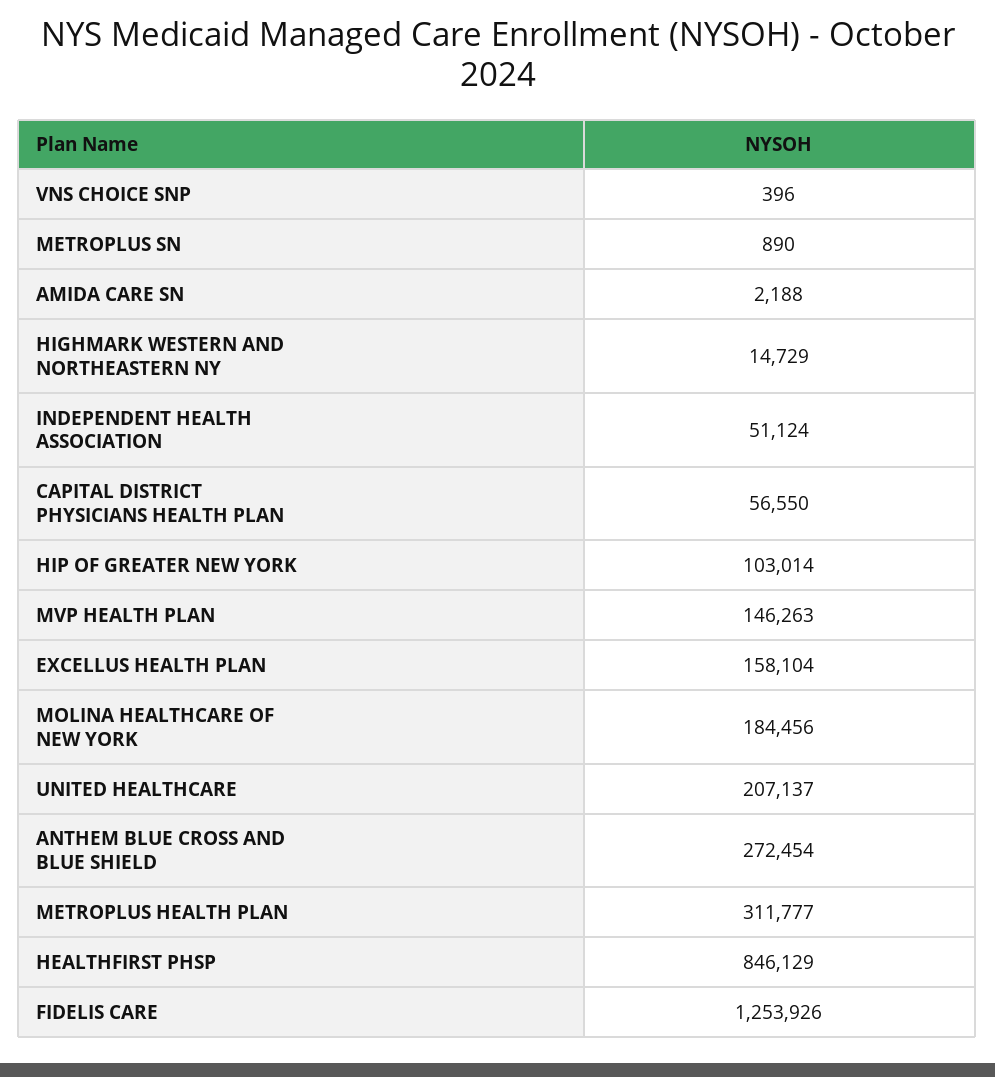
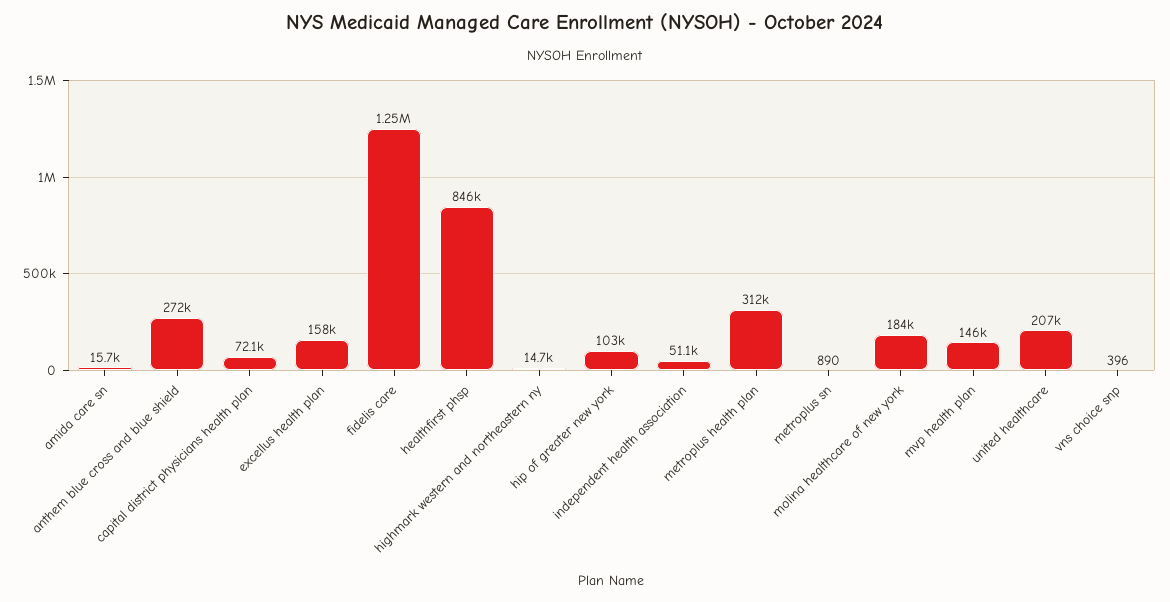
AMIDA CARE SN: 2188 -> 15700
CAPITAL DISTRICT PHYSICIANS HEALTH PLAN: 56550 -> 72100

